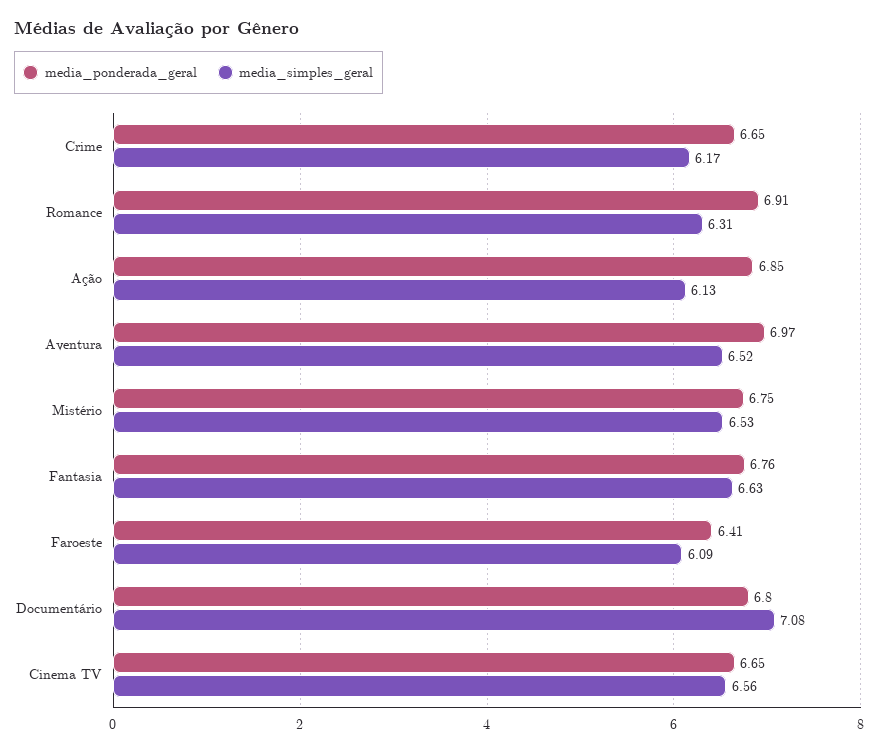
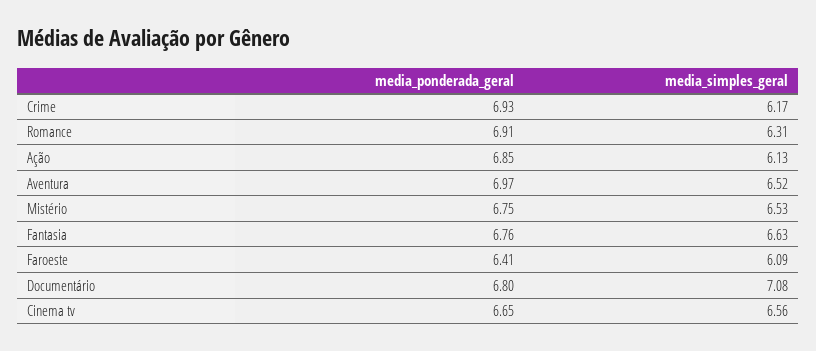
media_ponderada_geral, Crime: 6.65 -> 6.93

